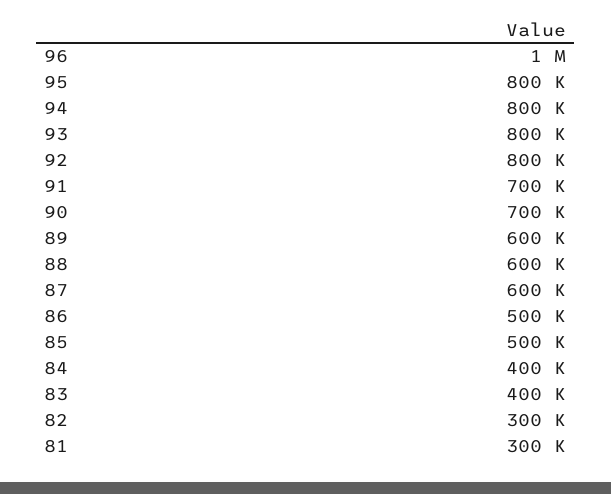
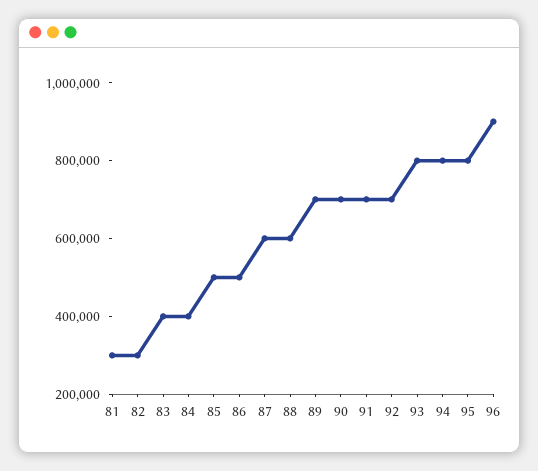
96: 1000000 -> 900000
92: 800000 -> 700000
89: 600000 -> 700000

